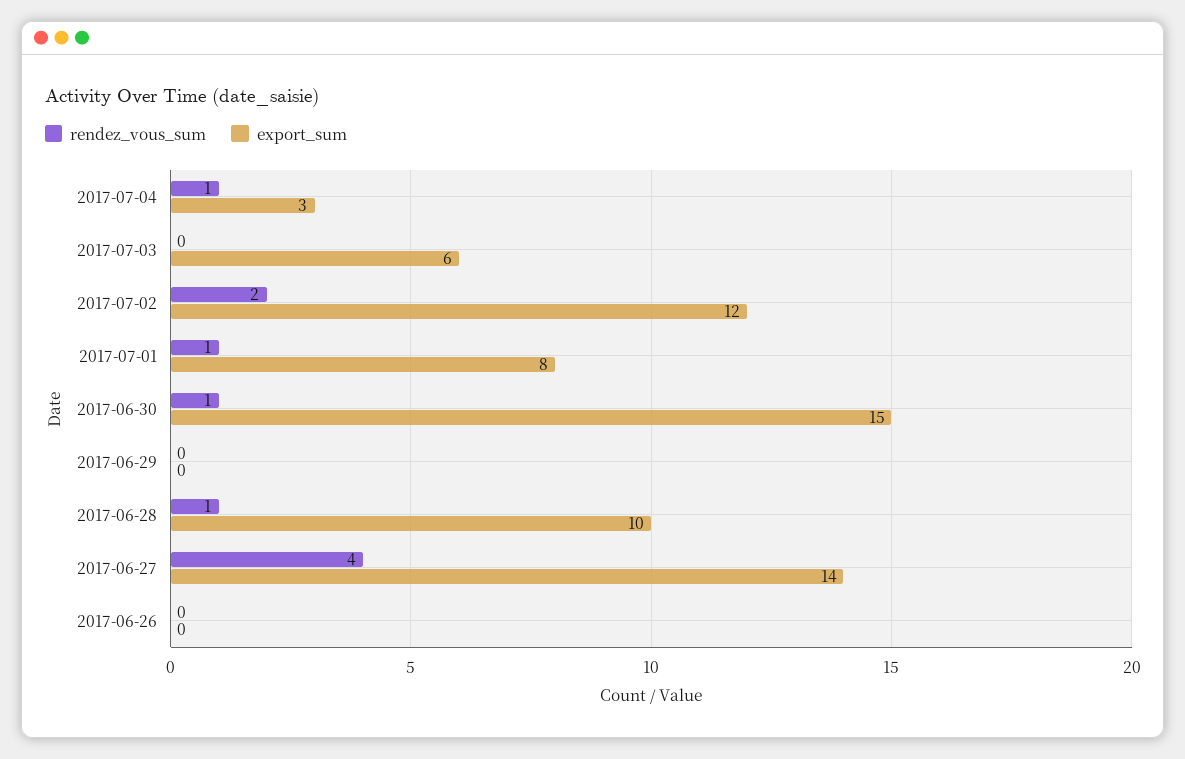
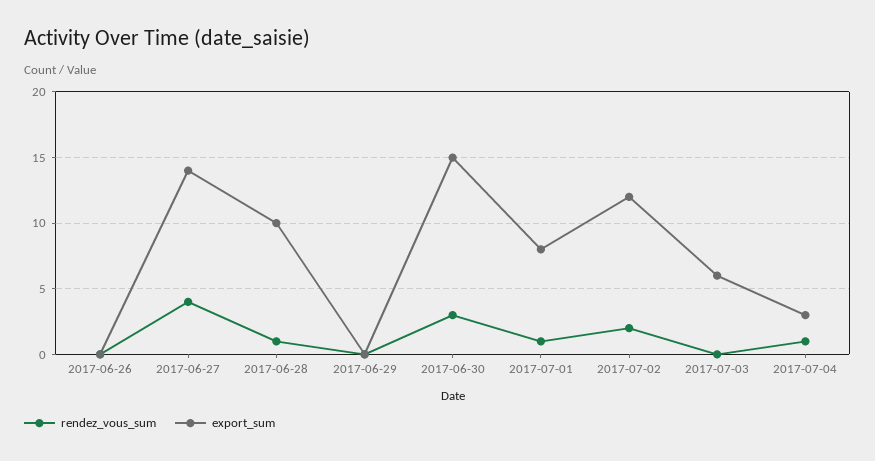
rendez_vous_sum, 2017-06-30: 1 -> 3

